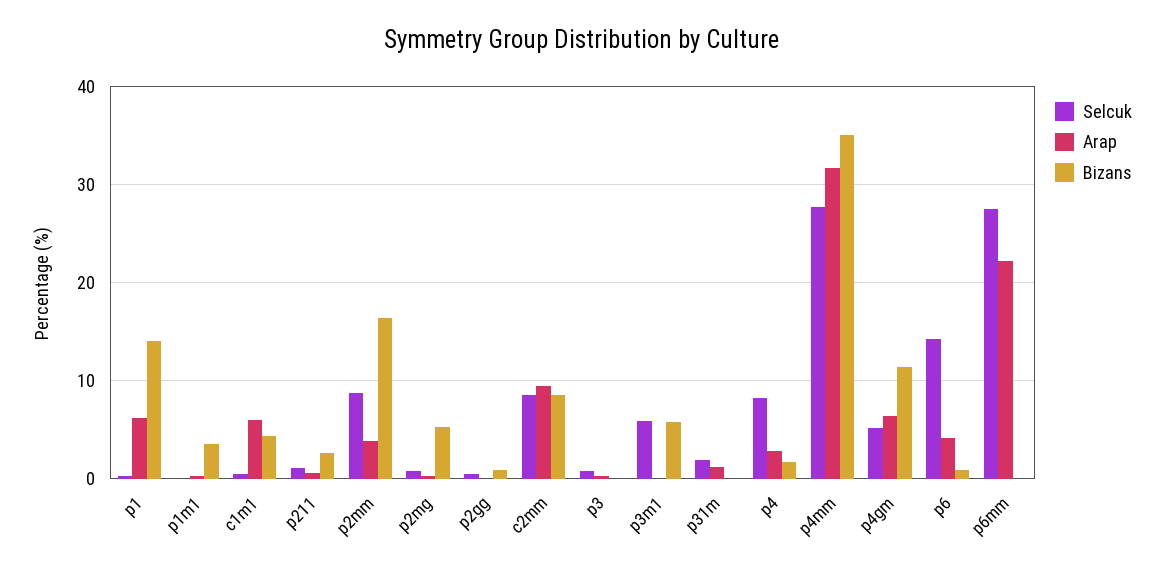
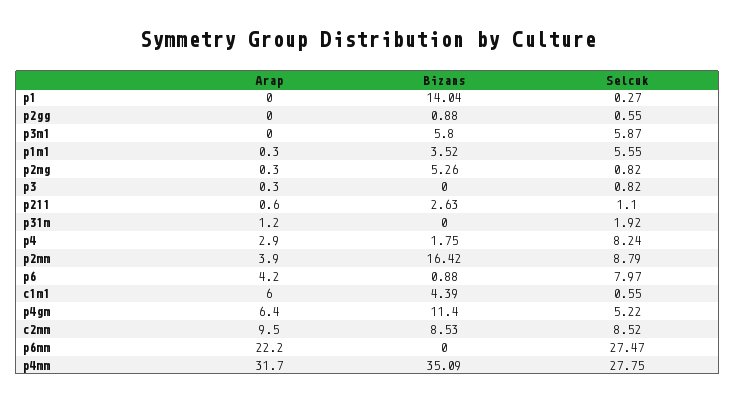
Arap, p1: 6 -> 0
Selcuk, p1m1: 0 -> 5.55
Selcuk, p6: 14 -> 7.97

